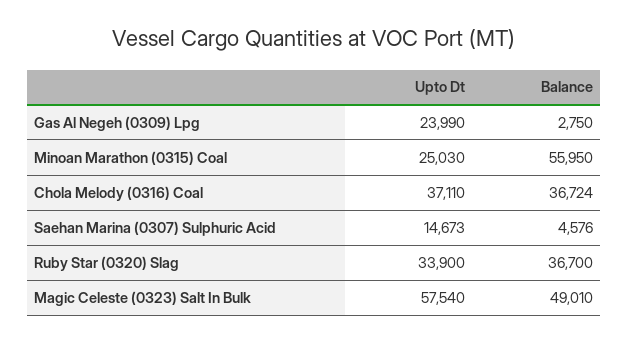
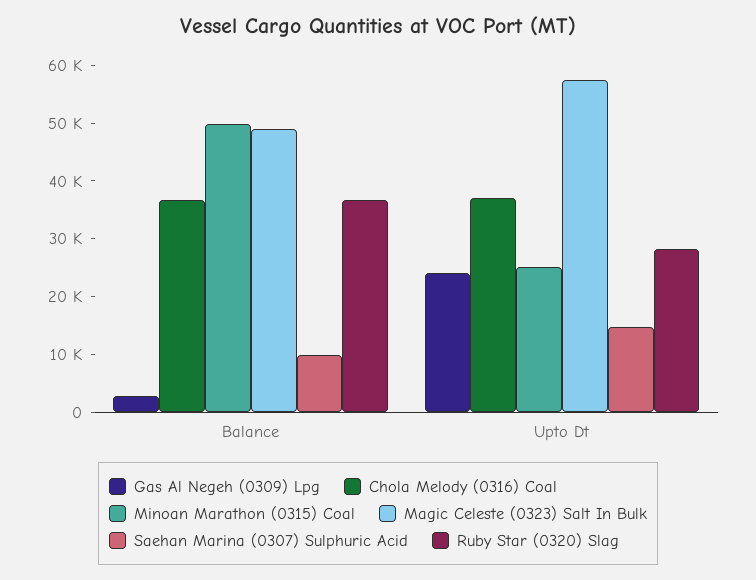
Minoan Marathon (0315) Coal, Balance: 55950 -> 50000
Saehan Marina (0307) Sulphuric Acid, Balance: 4576 -> 10000
Ruby Star (0320) Slag, Upto Dt: 33900 -> 28000

